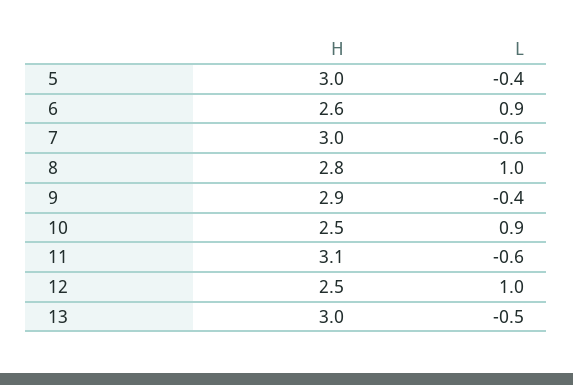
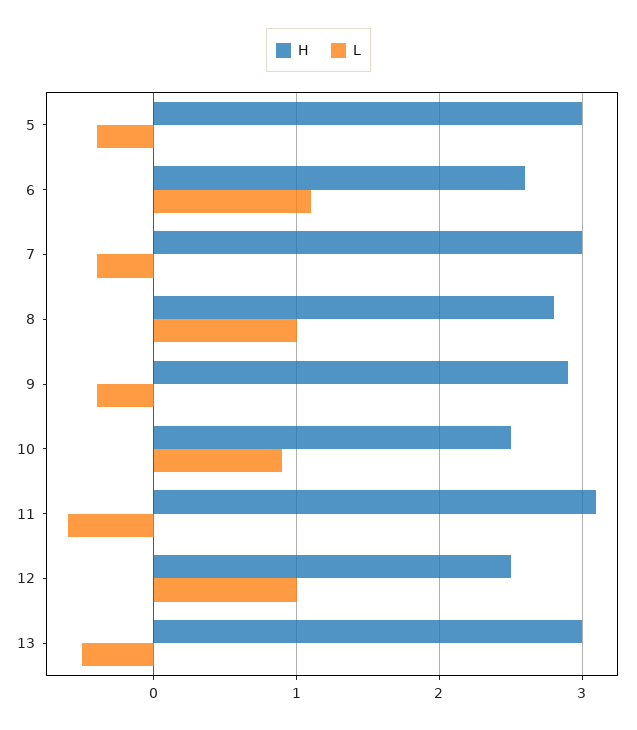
L, 6: 0.9 -> 1.1
L, 7: -0.6 -> -0.4

